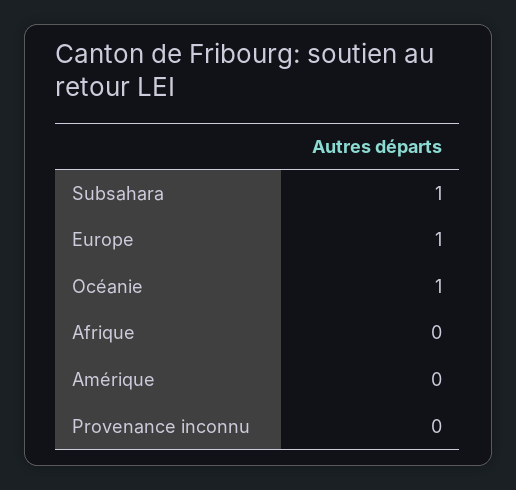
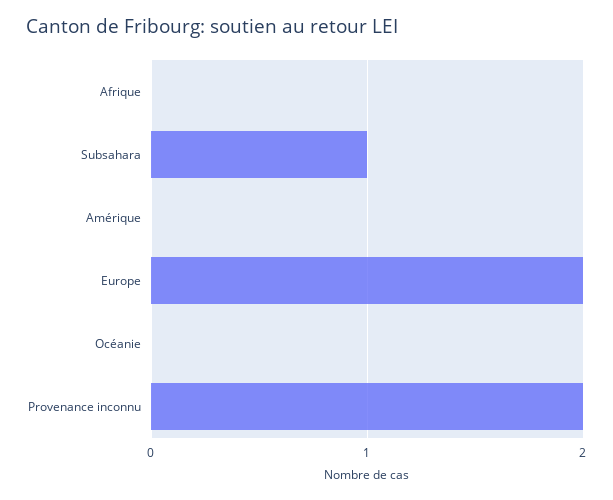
Europe: 1 -> 2
Océanie: 1 -> 0
Provenance inconnu: 0 -> 2

